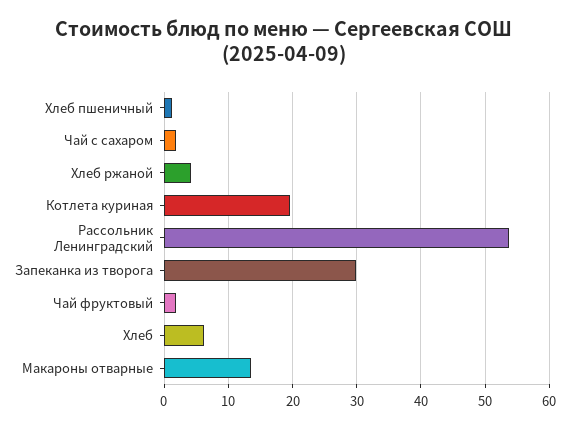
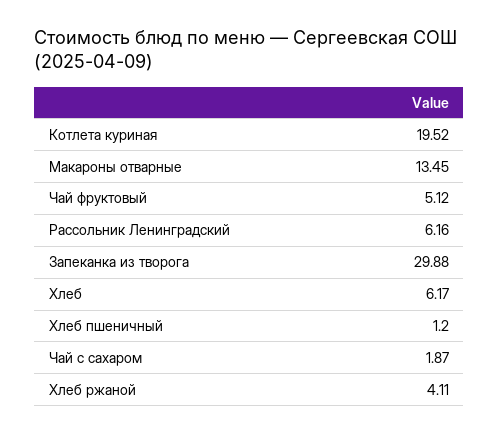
Рассольник Ленинградский: 54 -> 6.16
Чай фруктовый: 2 -> 5.12

